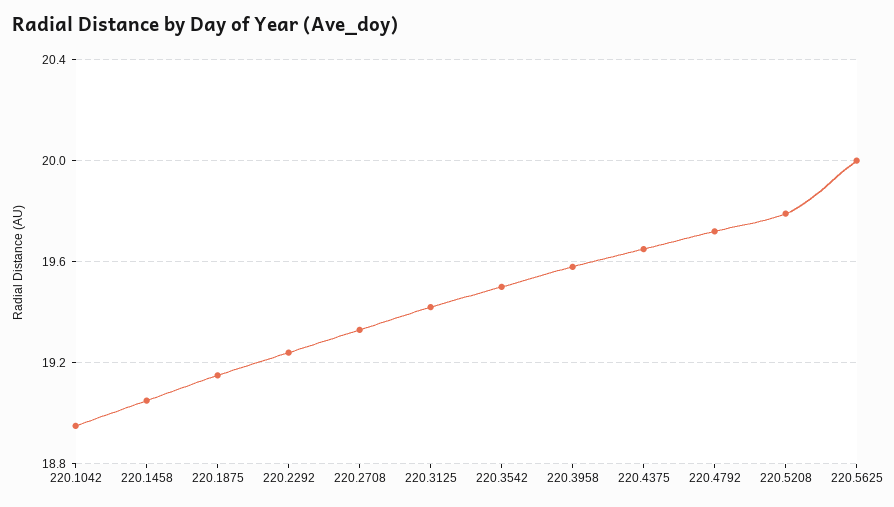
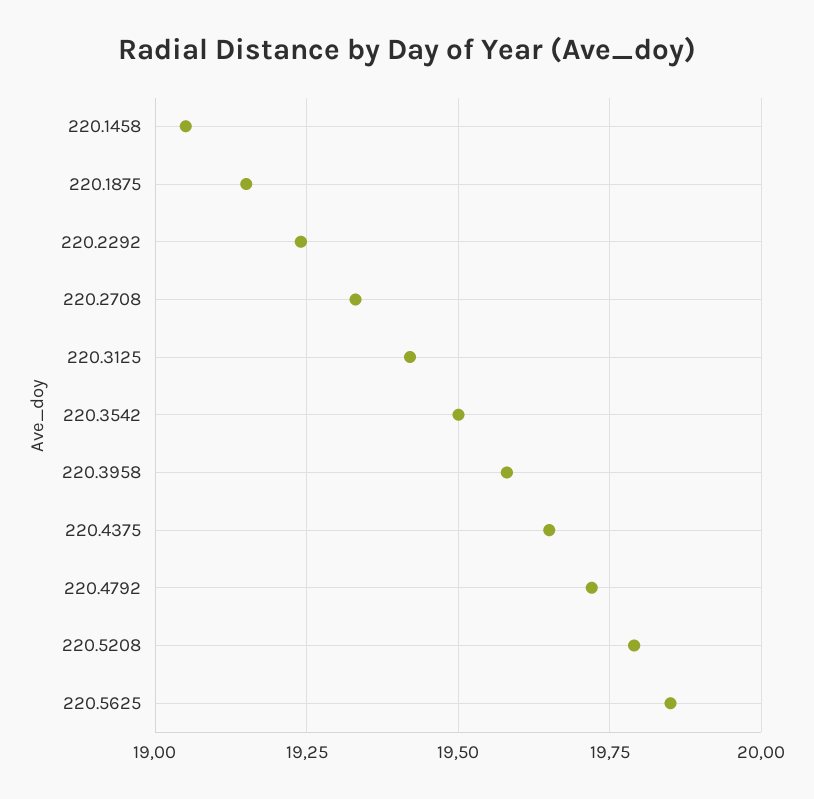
220.1042: 18.95 -> none
220.5625: 20 -> 19.85

